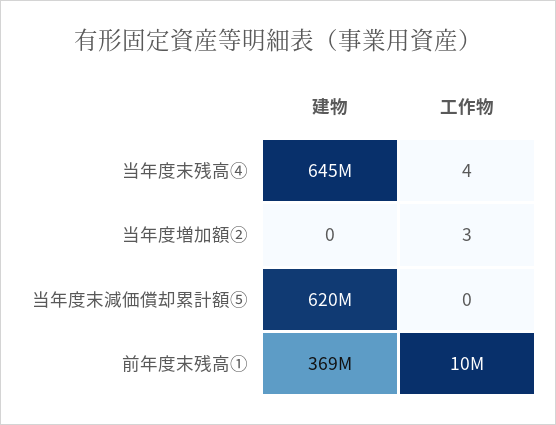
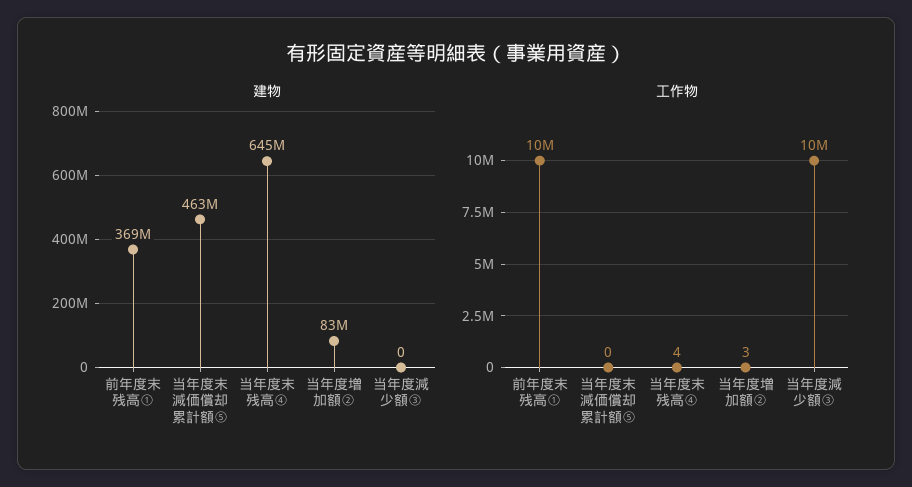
建物, 当年度増加額②: 0 -> 83000000
建物, 当年度末減価償却累計額⑤: 620000000 -> 463000000
建物, 当年度減少額③: none -> 0
工作物, 当年度減少額③: none -> 10000000

